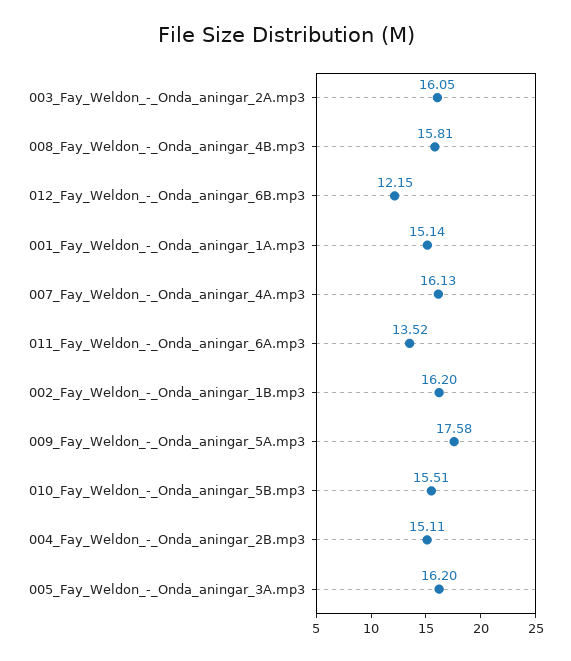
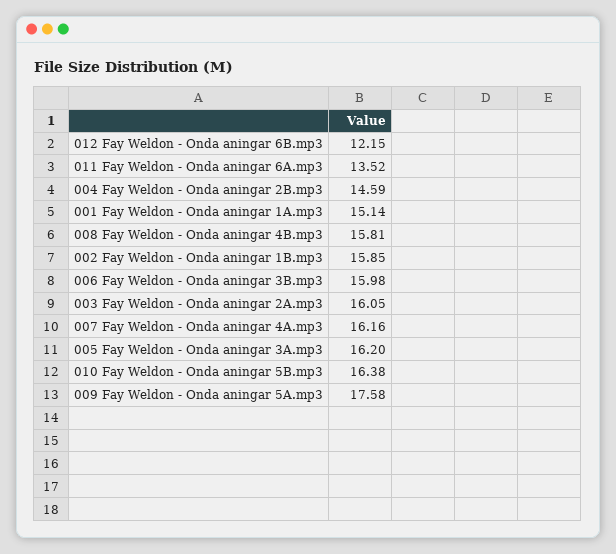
007_Fay_Weldon_-_Onda_aningar_4A.mp3: 16.13 -> 16.16
002_Fay_Weldon_-_Onda_aningar_1B.mp3: 16.2 -> 15.85
010_Fay_Weldon_-_Onda_aningar_5B.mp3: 15.51 -> 16.38
004_Fay_Weldon_-_Onda_aningar_2B.mp3: 15.11 -> 14.59
006 Fay Weldon - Onda aningar 3B.mp3: none -> 15.98

